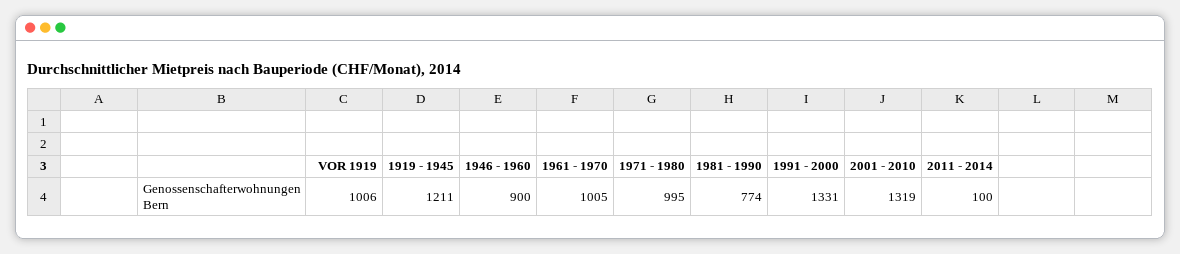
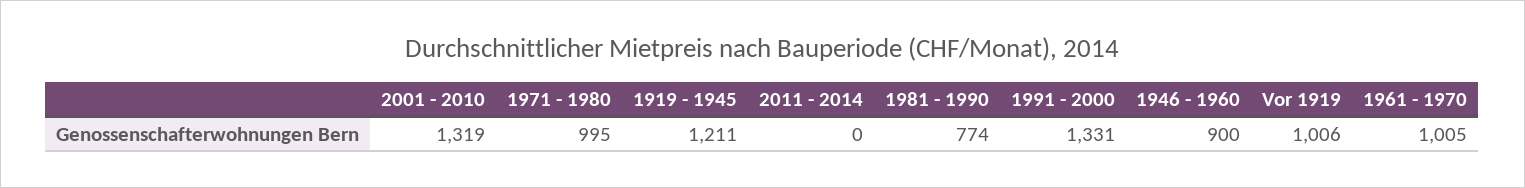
2011 - 2014: 100 -> 0

